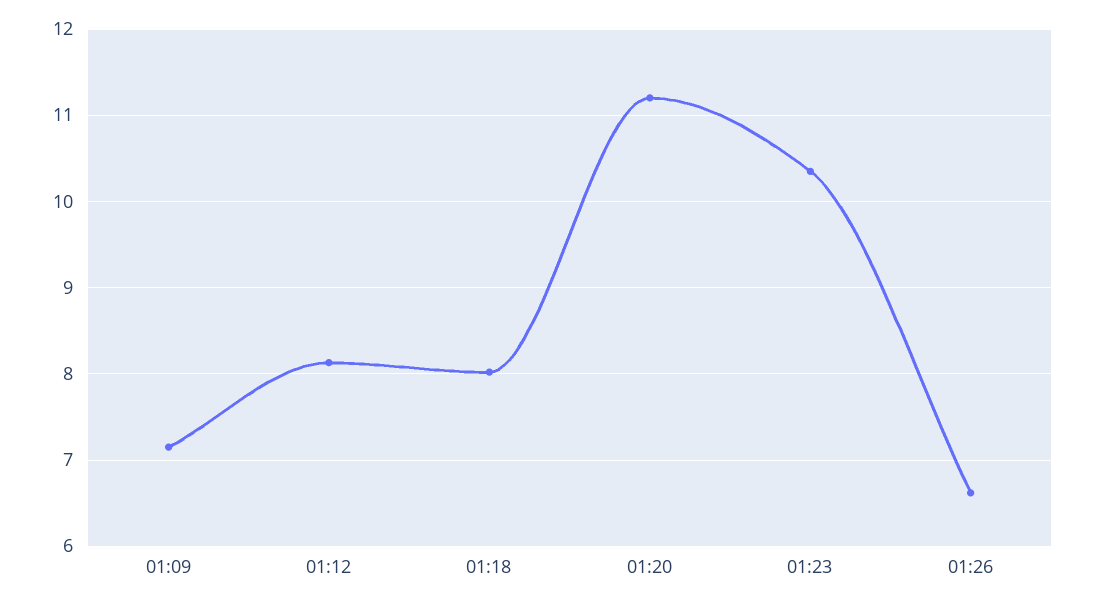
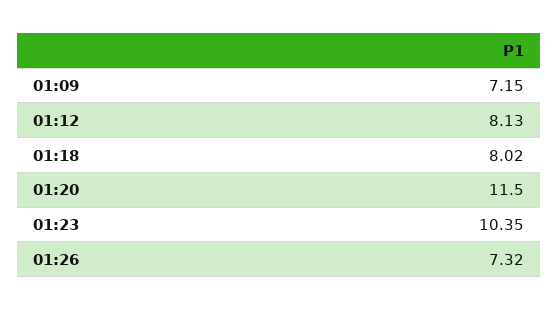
01:20: 11.2 -> 11.5
01:26: 6.6 -> 7.32

